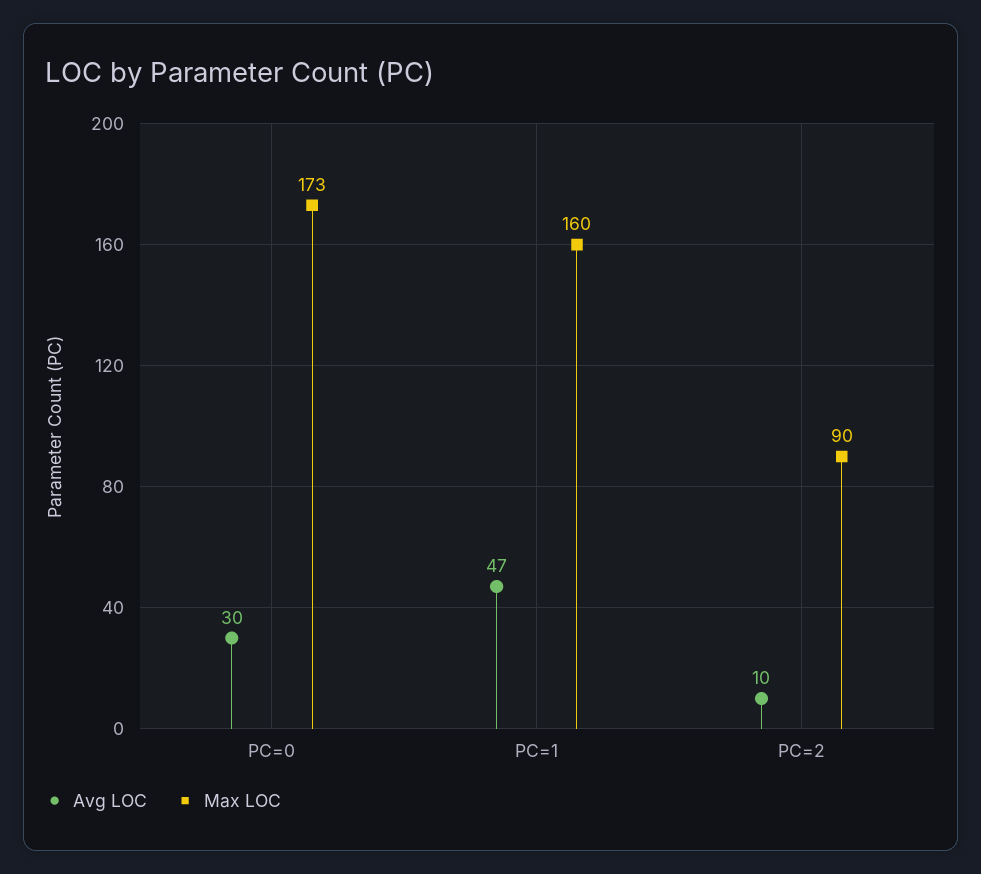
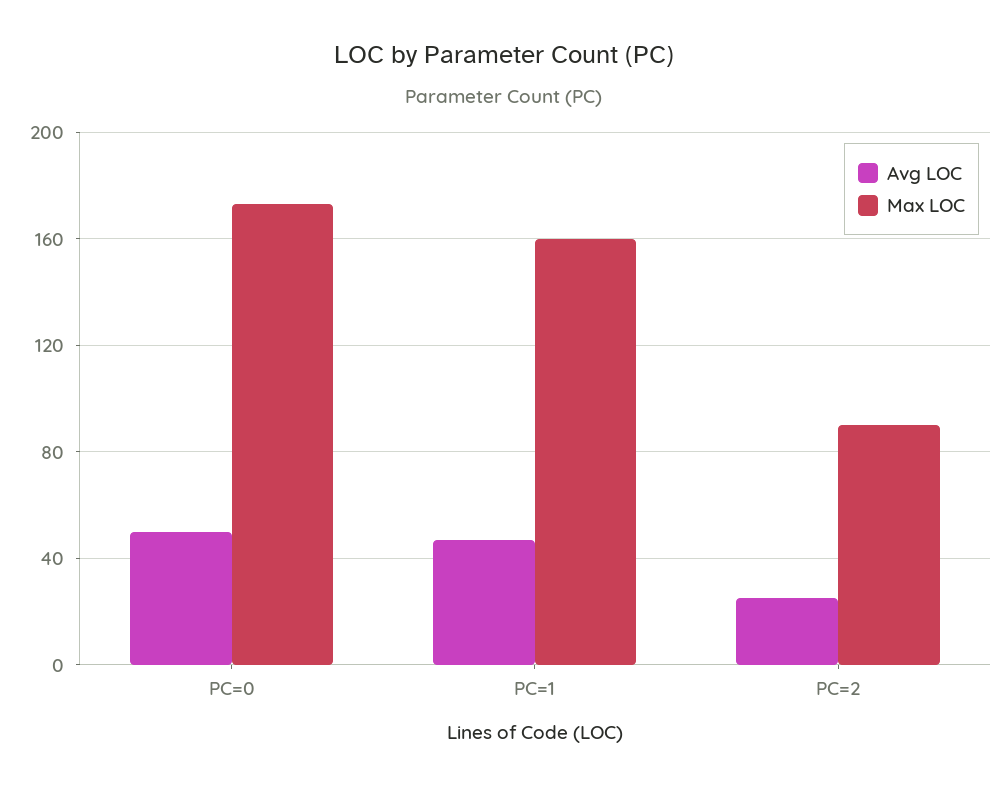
Avg LOC, PC=0: 30 -> 50
Avg LOC, PC=2: 10 -> 25

